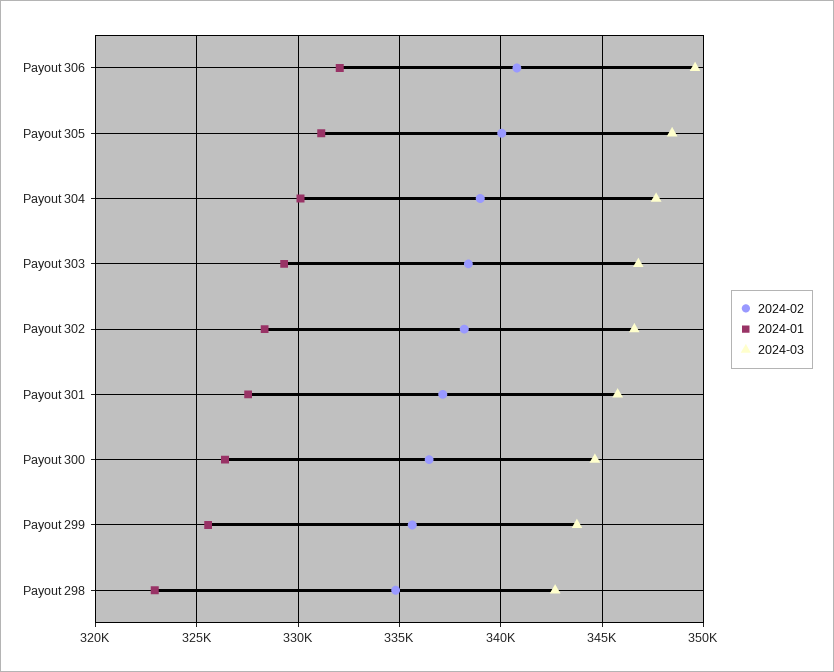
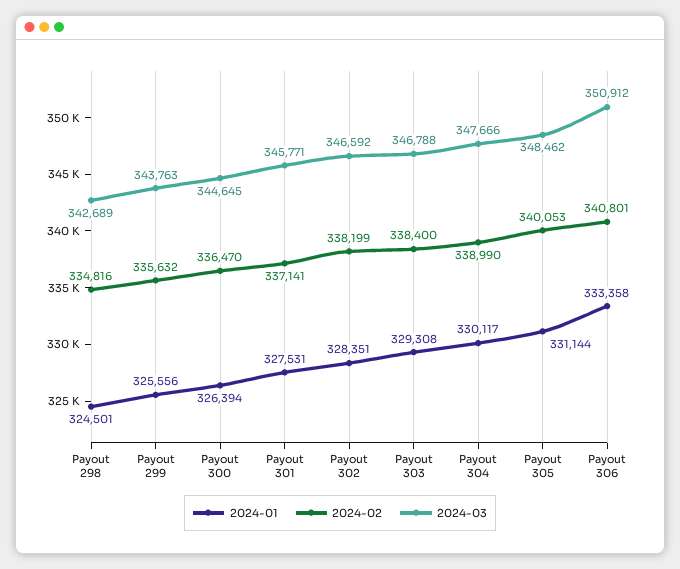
2024-01, Payout 306: 332000 -> 333358
2024-03, Payout 306: 349500 -> 350912
2024-01, Payout 298: 323000 -> 324501

